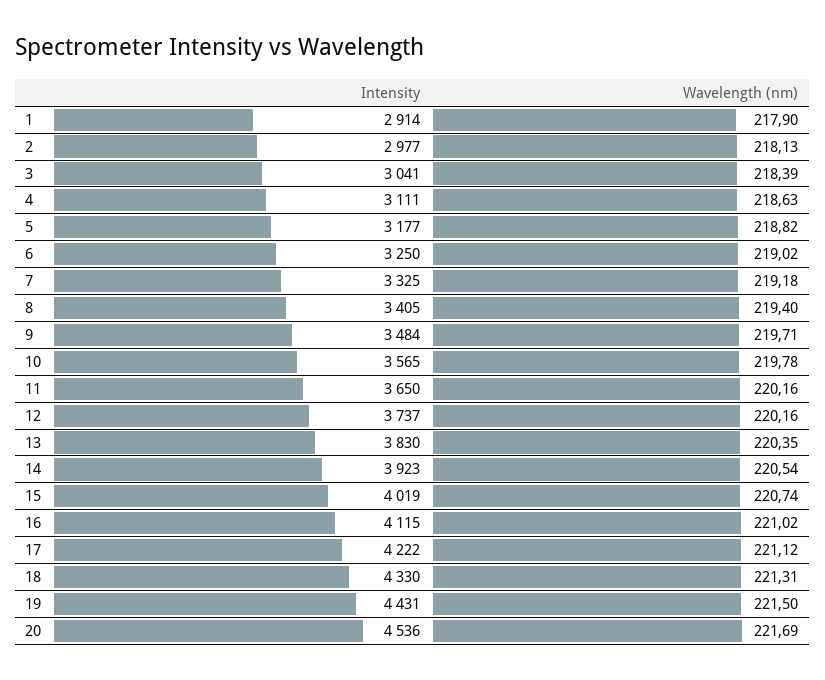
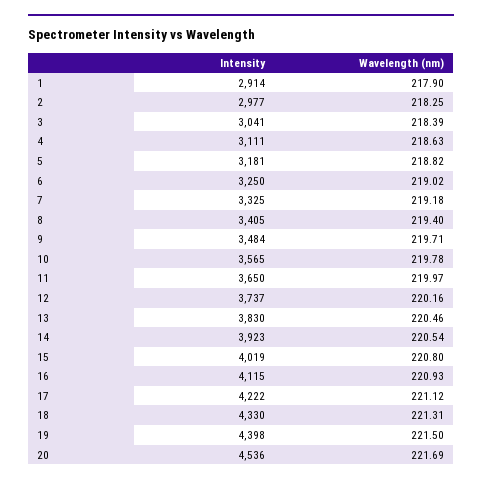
Wavelength (nm), 2: 218.13 -> 218.25
Intensity, 5: 3177 -> 3181
Wavelength (nm), 11: 220.16 -> 219.97
Wavelength (nm), 13: 220.35 -> 220.46
Wavelength (nm), 15: 220.74 -> 220.8
Wavelength (nm), 16: 221.02 -> 220.93
Intensity, 19: 4431 -> 4398

